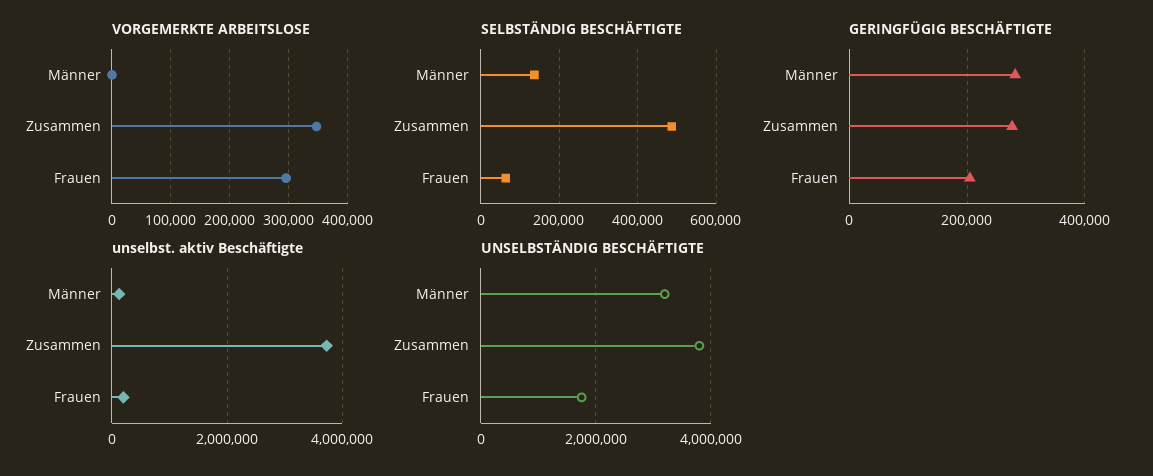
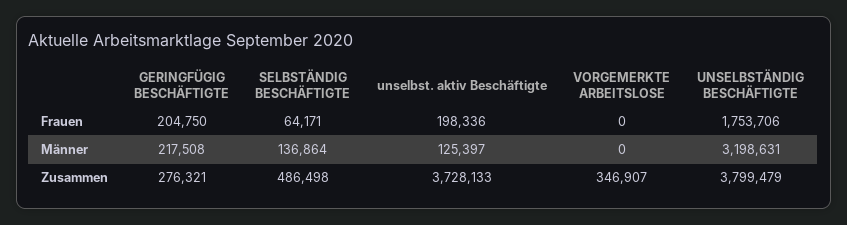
VORGEMERKTE ARBEITSLOSE, Frauen: 300000 -> 0
GERINGFÜGIG BESCHÄFTIGTE, Männer: 280000 -> 217508

